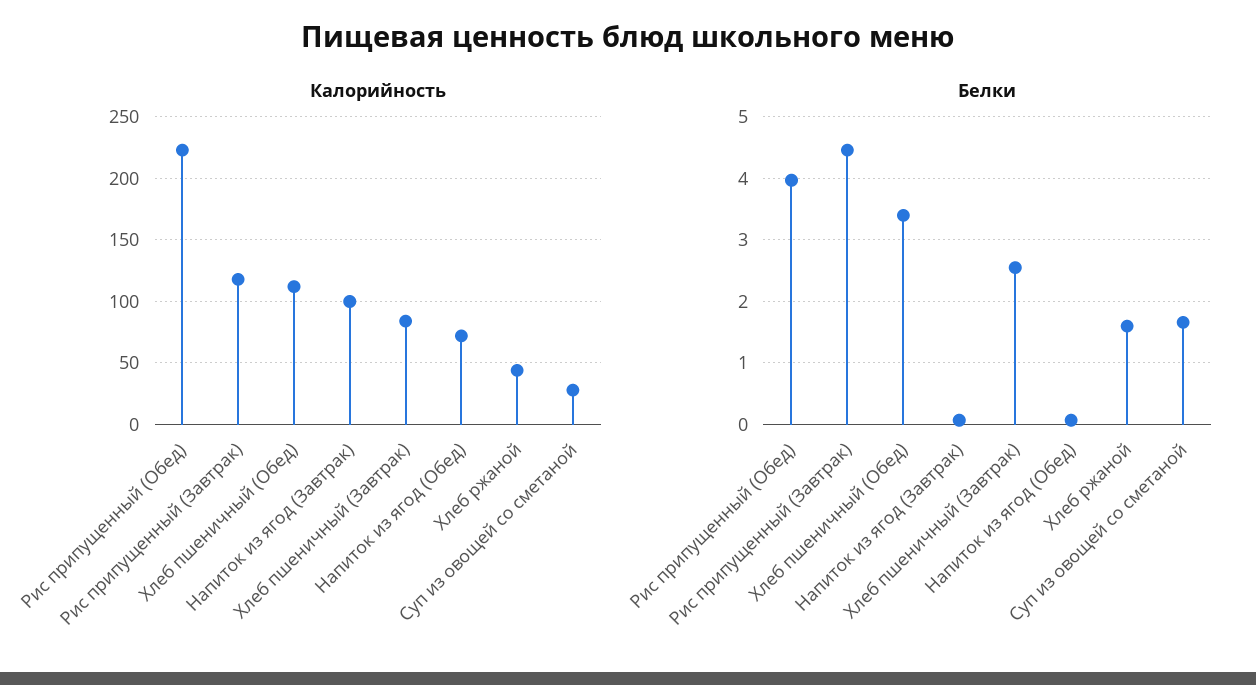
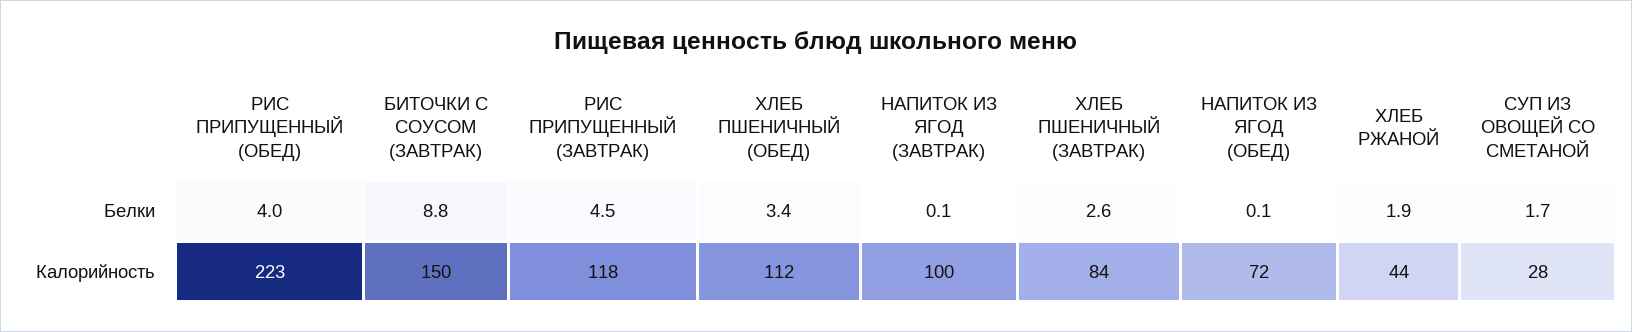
Белки, Хлеб ржаной: 1.6 -> 1.9
Белки, БИТОЧКИ С СОУСОМ (ЗАВТРАК): none -> 8.8
Калорийность, БИТОЧКИ С СОУСОМ (ЗАВТРАК): none -> 150

